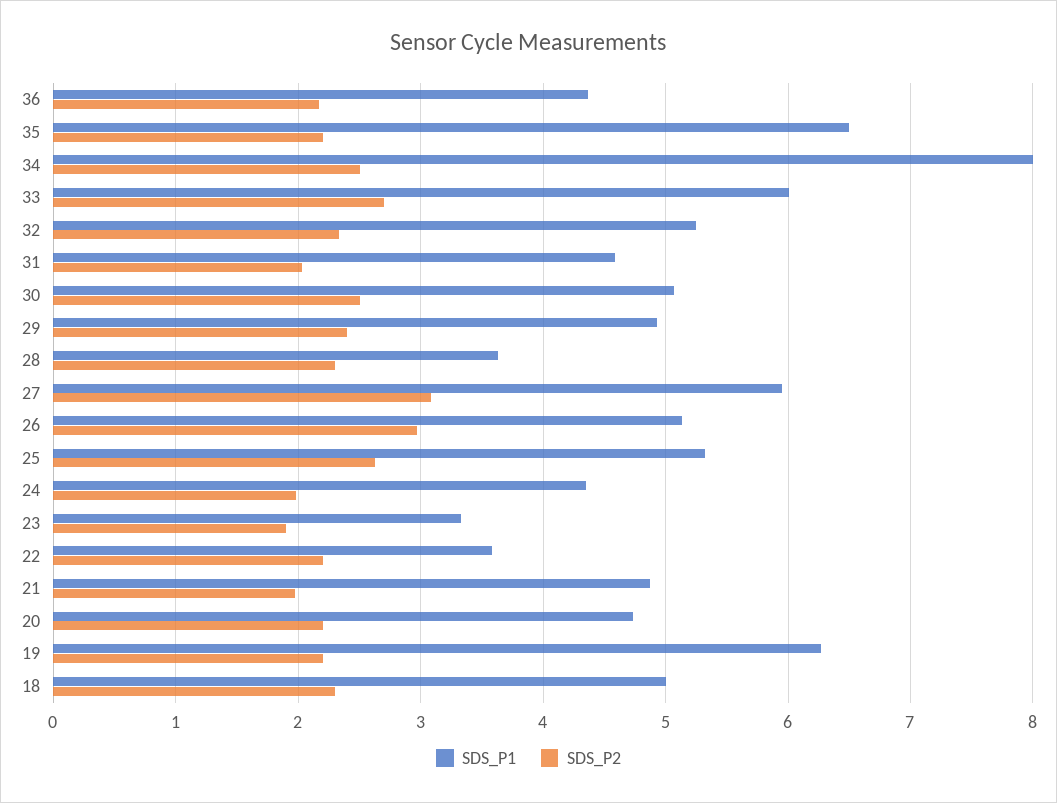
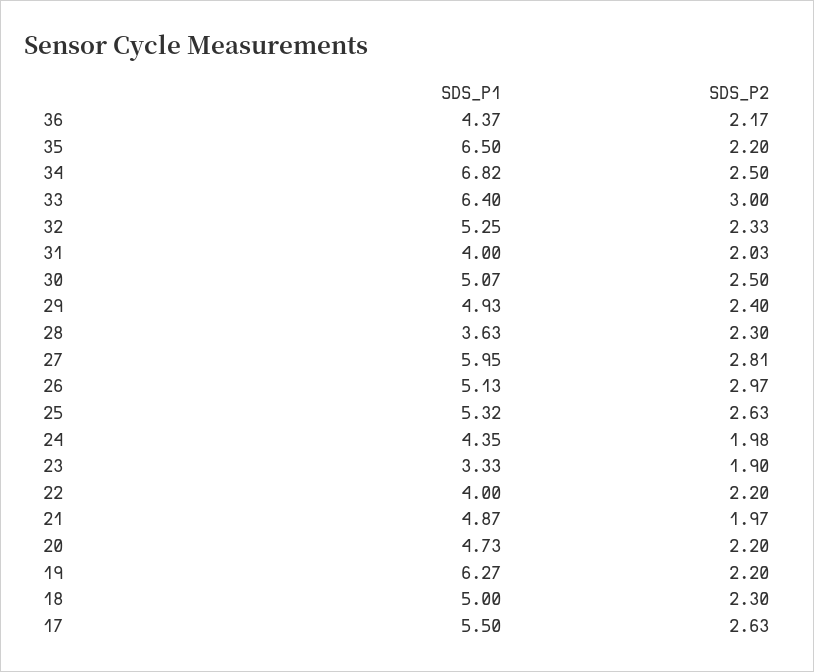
SDS_P1, 34: 8 -> 6.82
SDS_P1, 33: 6 -> 6.4
SDS_P2, 33: 2.7 -> 3
SDS_P1, 31: 4.6 -> 4
SDS_P2, 27: 3.1 -> 2.81
SDS_P1, 22: 3.6 -> 4
SDS_P1, 17: none -> 5.5
SDS_P2, 17: none -> 2.63

